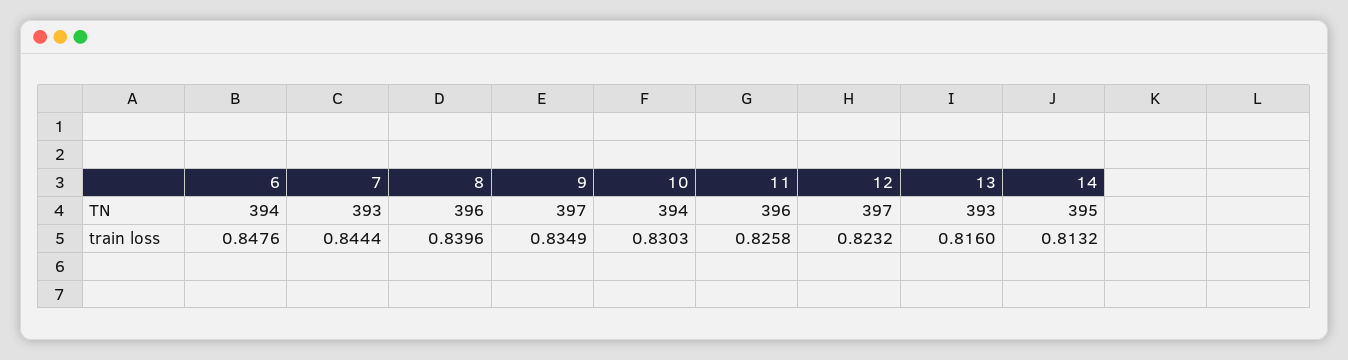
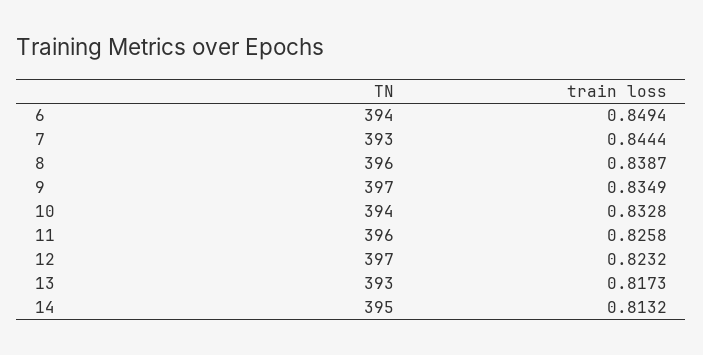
6, train loss: 0.8476 -> 0.8494
8, train loss: 0.8396 -> 0.8387
10, train loss: 0.8303 -> 0.8328
13, train loss: 0.816 -> 0.8173

